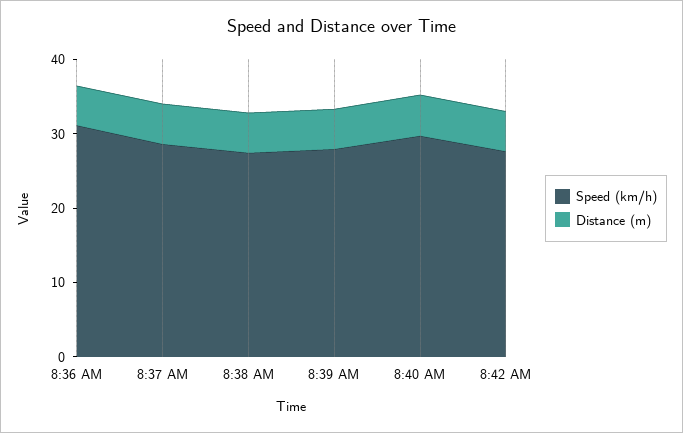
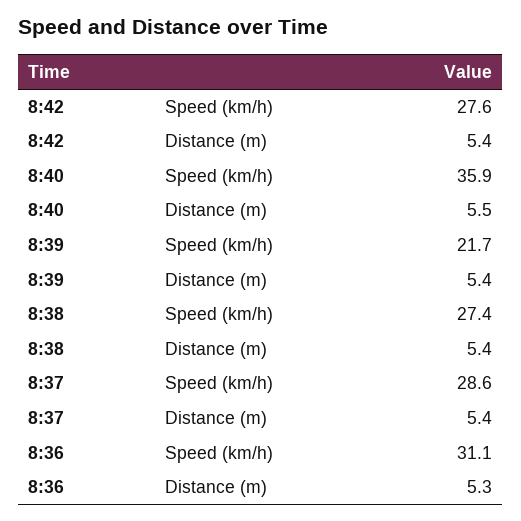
Speed (km/h), 8:39 AM: 28 -> 21.7
Speed (km/h), 8:40 AM: 30 -> 35.9

